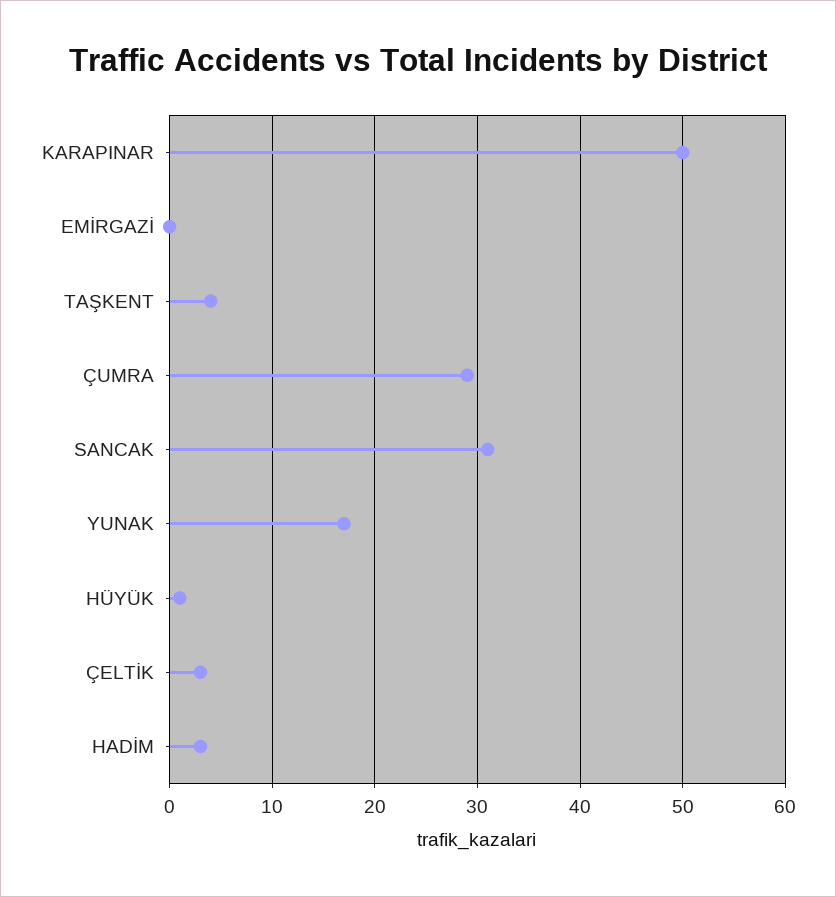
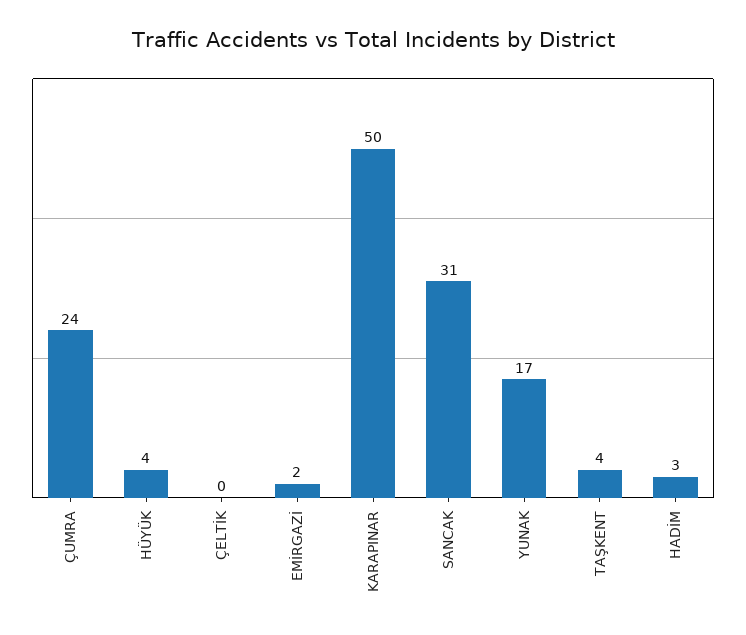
EMİRGAZİ: 0 -> 2
ÇUMRA: 29 -> 24
HÜYÜK: 1 -> 4
ÇELTİK: 3 -> 0

